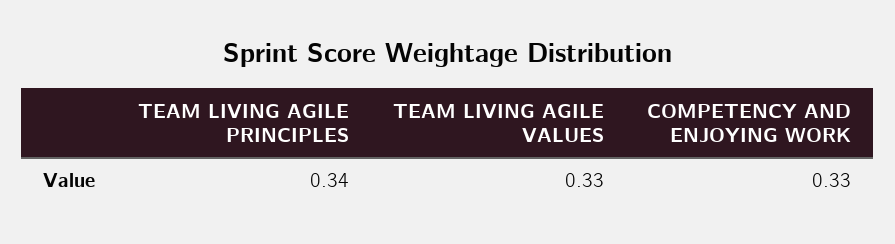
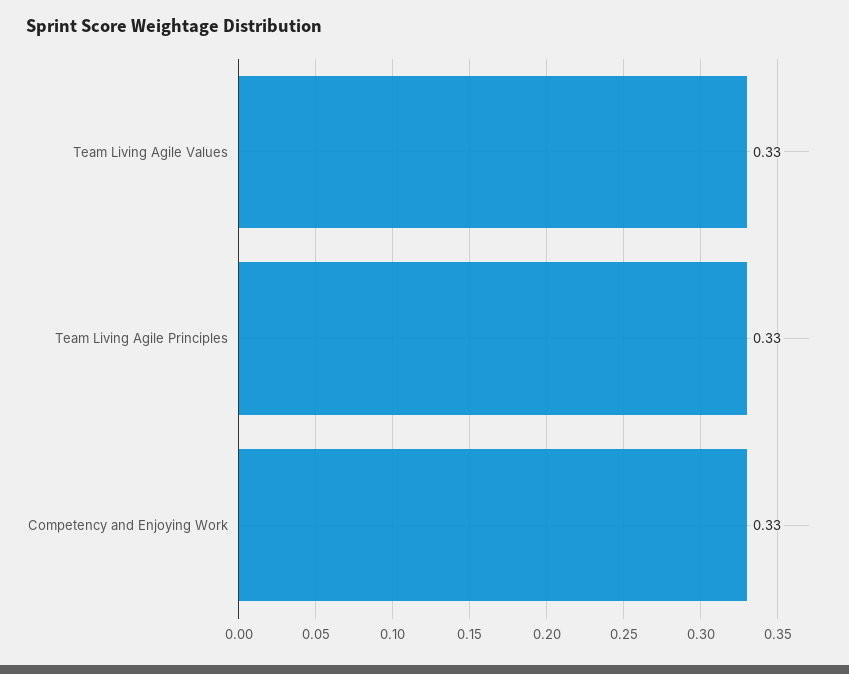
TEAM LIVING AGILE PRINCIPLES: 0.34 -> 0.33

